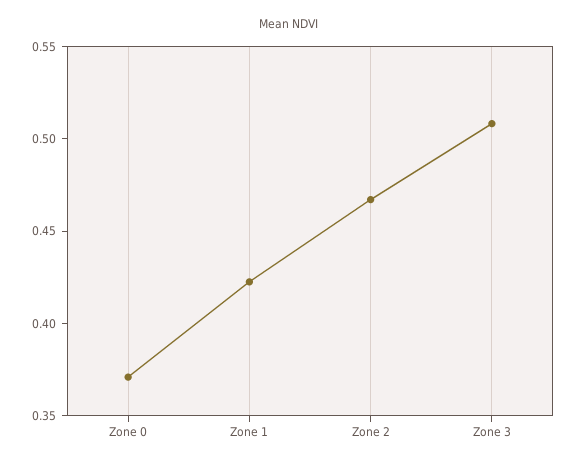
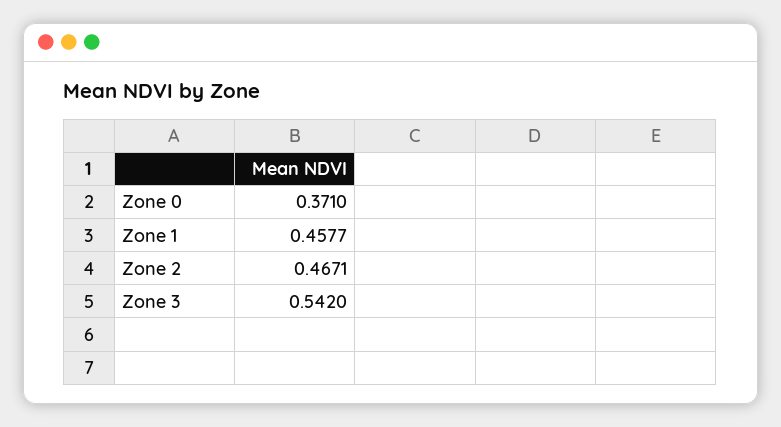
Zone 1: 0.42 -> 0.4577
Zone 3: 0.51 -> 0.542

